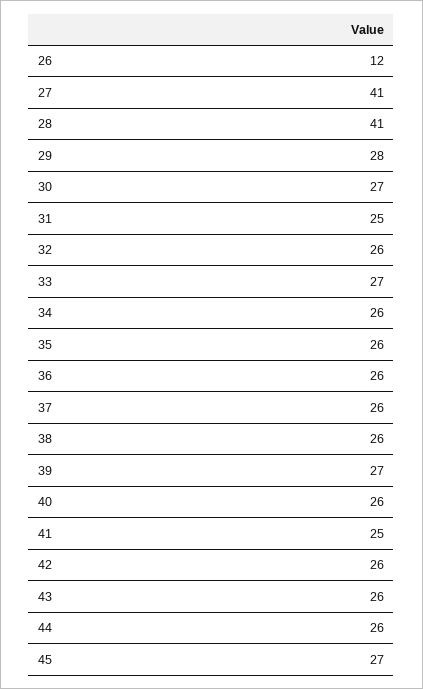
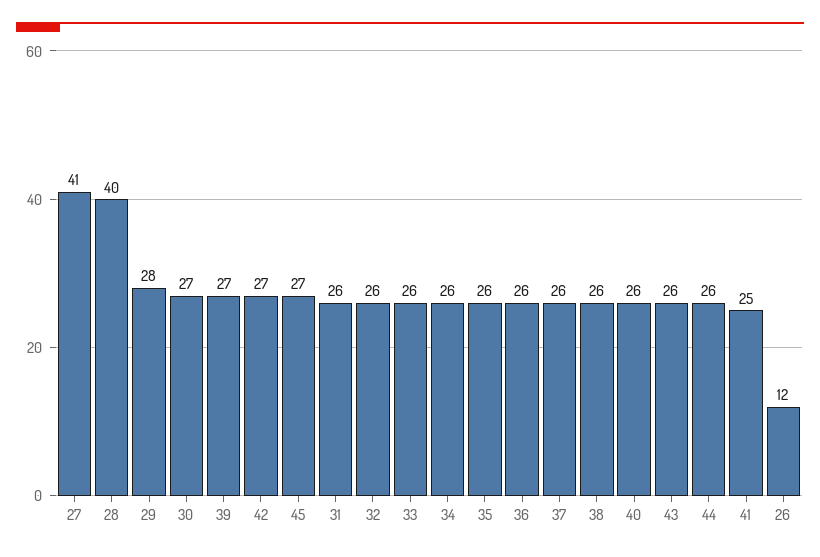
28: 41 -> 40
31: 25 -> 26
33: 27 -> 26
42: 26 -> 27

